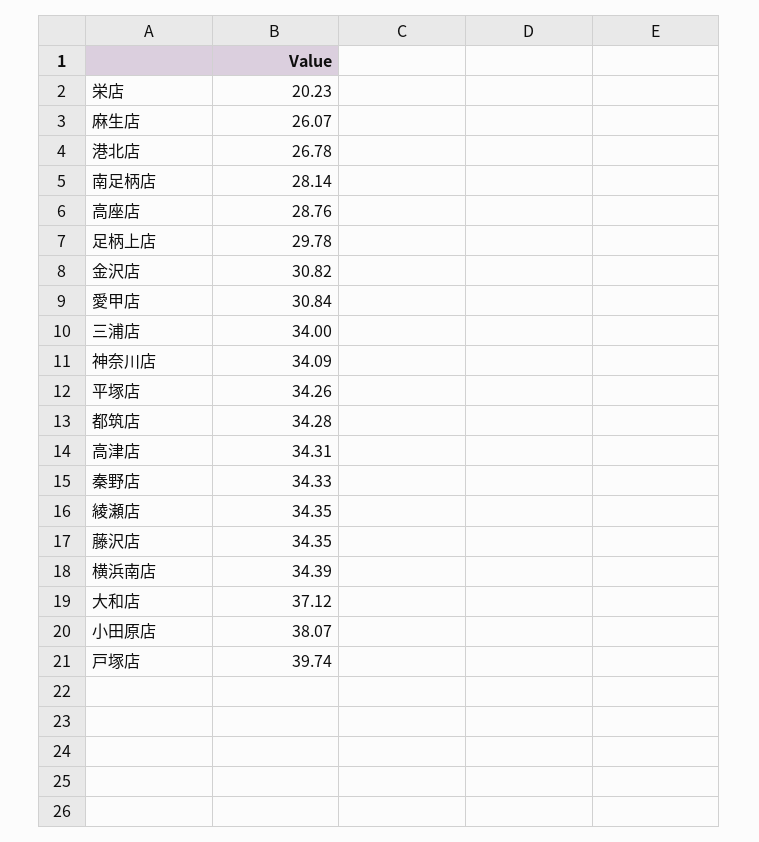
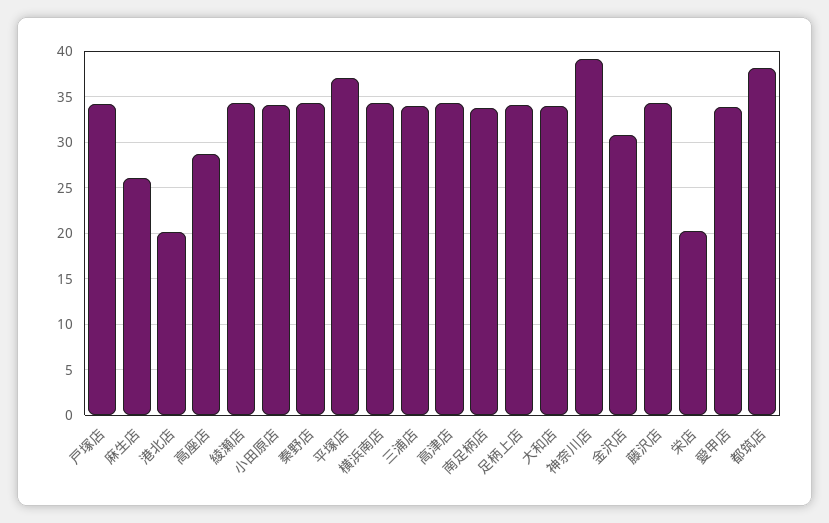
港北店: 26.78 -> 20
南足柄店: 28.14 -> 34
足柄上店: 29.78 -> 34
愛甲店: 30.84 -> 34
神奈川店: 34.09 -> 39
平塚店: 34.26 -> 37
都筑店: 34.28 -> 38
大和店: 37.12 -> 34
小田原店: 38.07 -> 34
戸塚店: 39.74 -> 34

